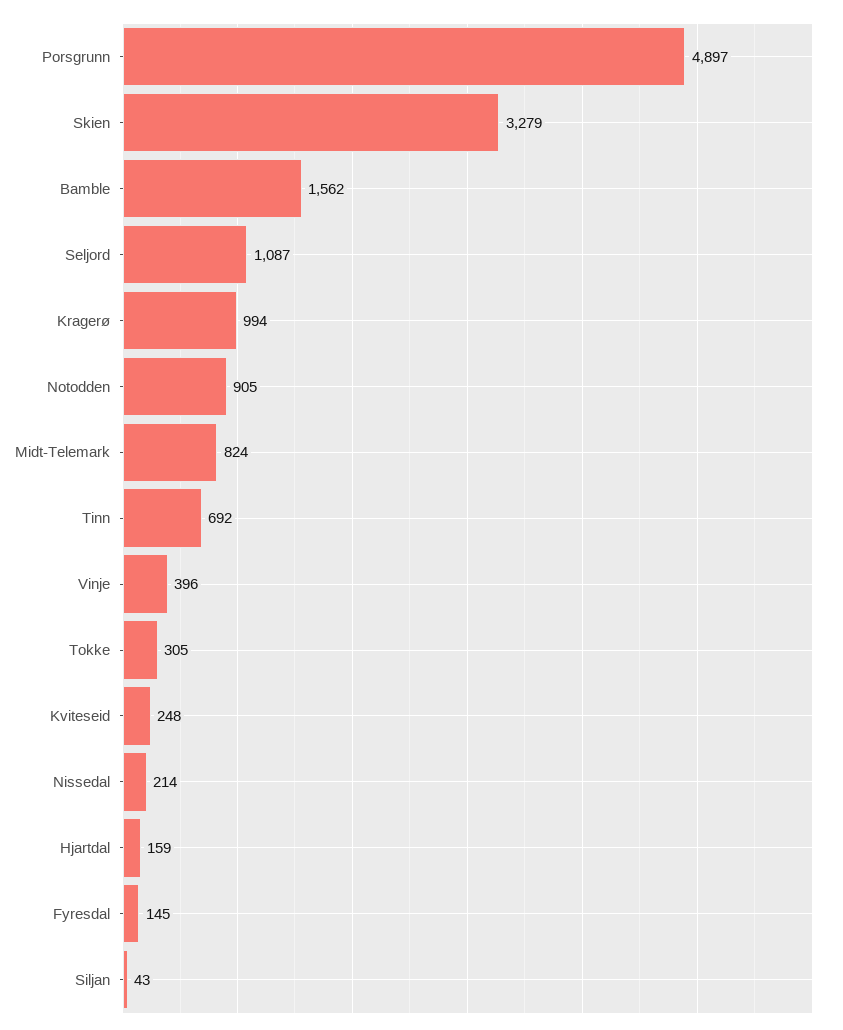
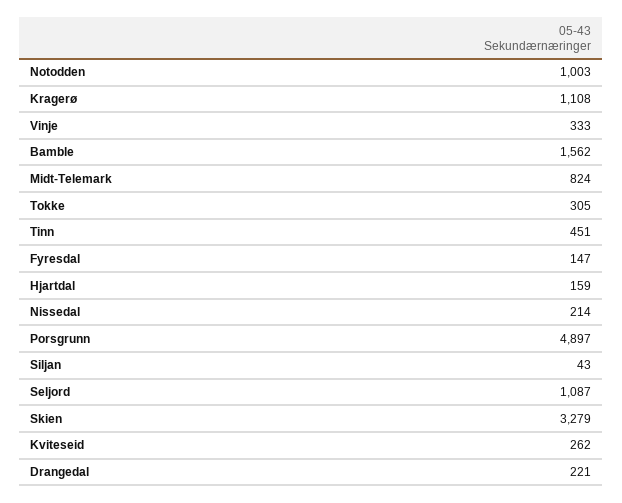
Kragerø: 994 -> 1108
Notodden: 905 -> 1003
Tinn: 692 -> 451
Vinje: 396 -> 333
Kviteseid: 248 -> 262
Fyresdal: 145 -> 147
Drangedal: none -> 221

